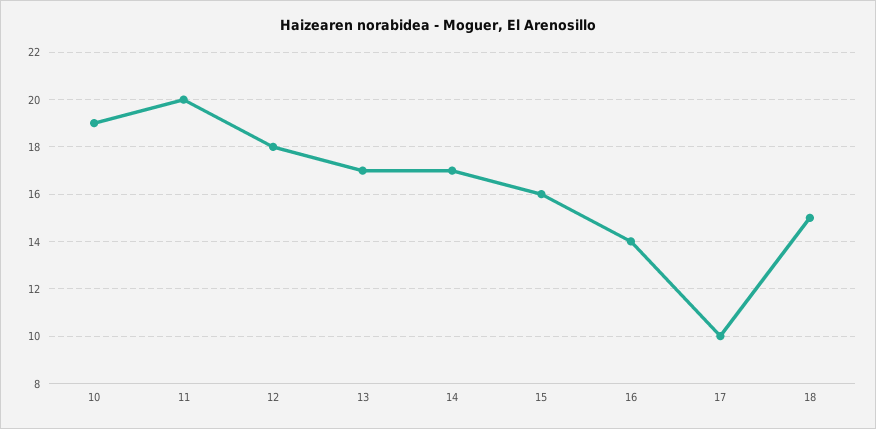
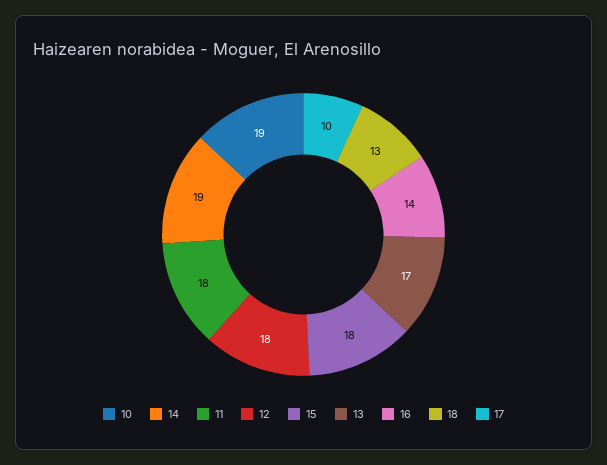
11: 20 -> 18
14: 17 -> 19
15: 16 -> 18
18: 15 -> 13

